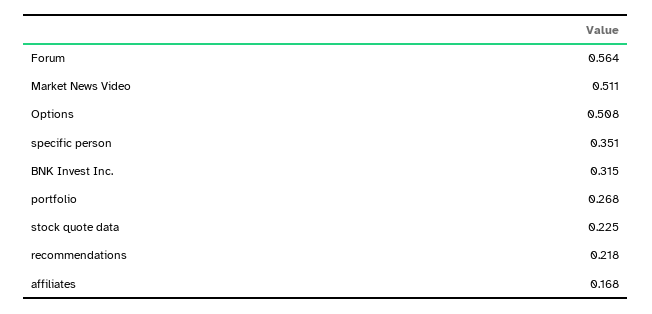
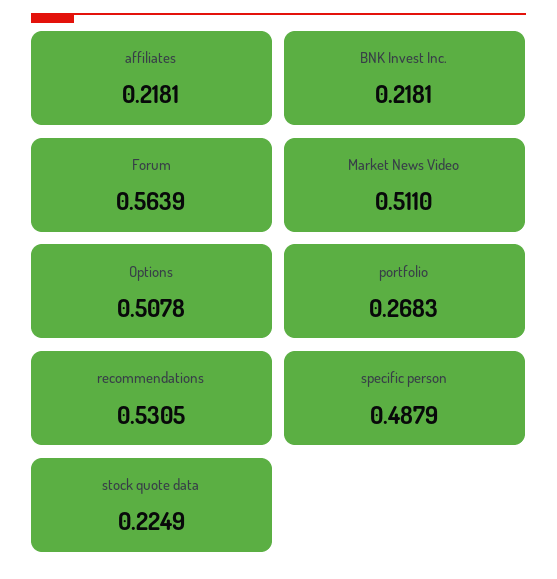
specific person: 0.351 -> 0.4879
BNK Invest Inc.: 0.315 -> 0.2181
recommendations: 0.218 -> 0.5305
affiliates: 0.168 -> 0.2181

